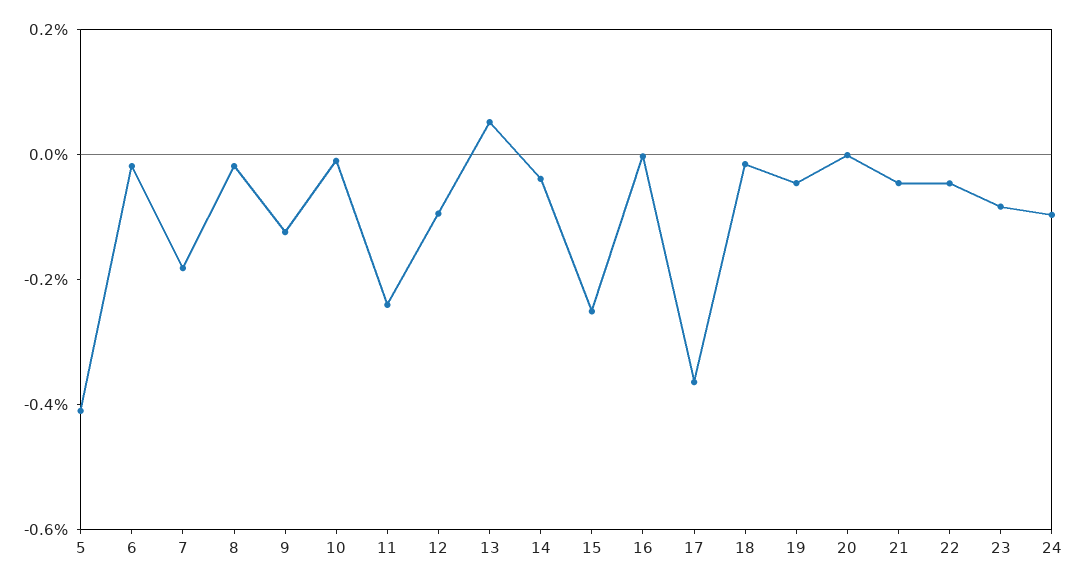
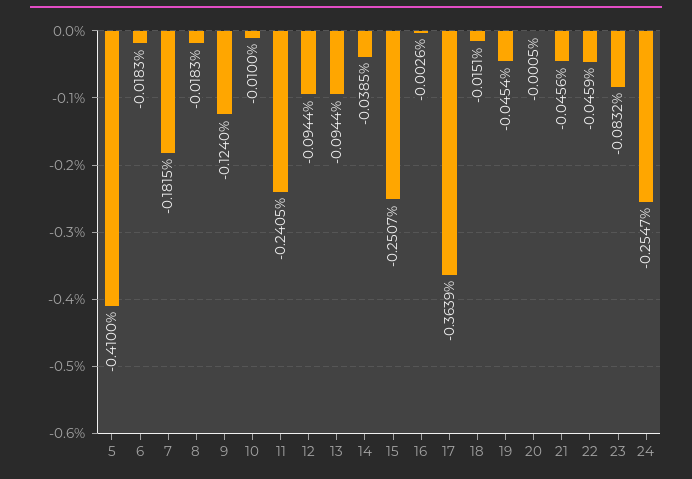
13: 0.05 -> -0.0944
24: -0.1 -> -0.2547

